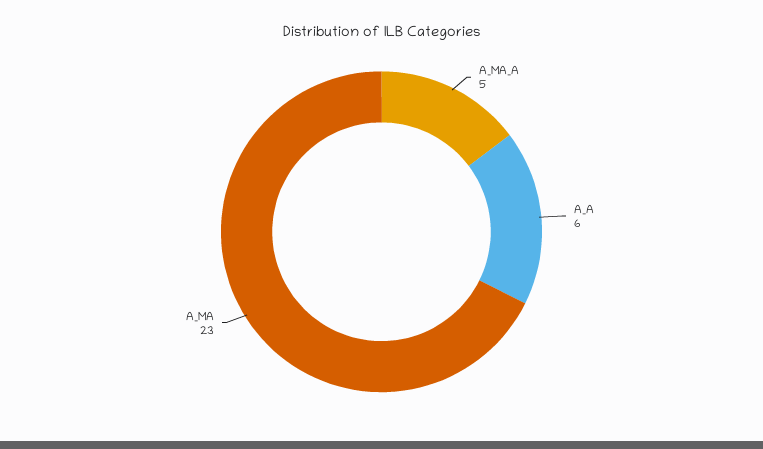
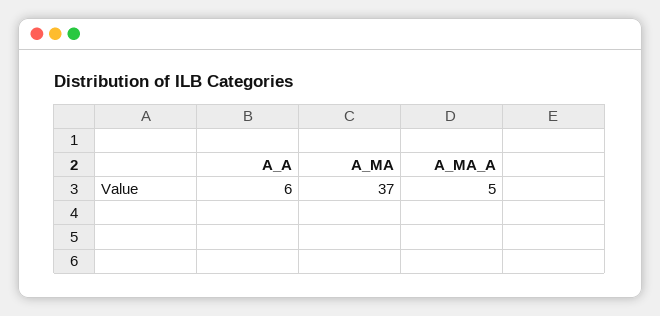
A_MA: 23 -> 37

